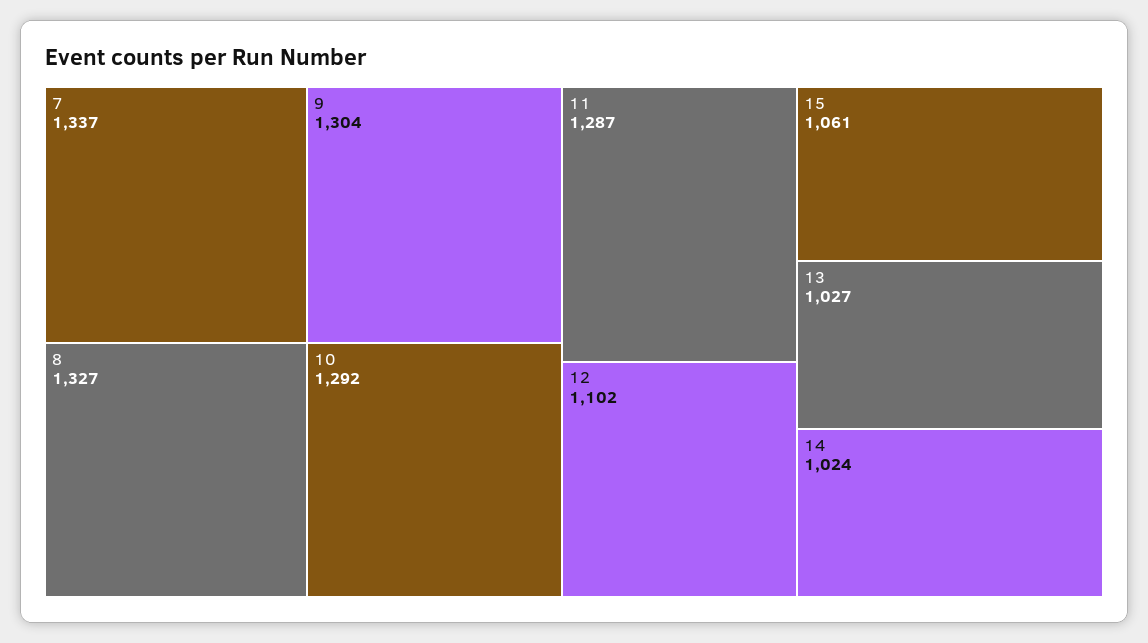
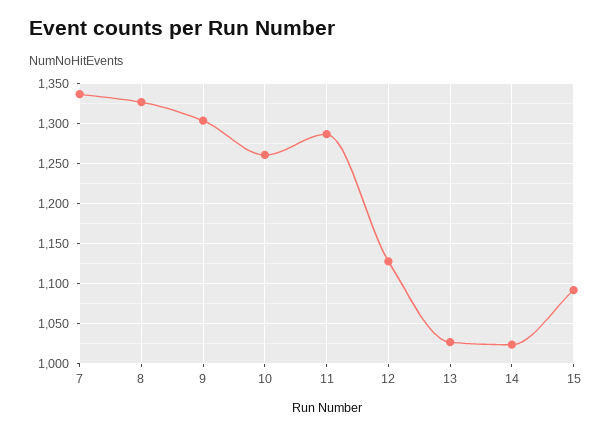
10: 1292 -> 1260
12: 1102 -> 1130
15: 1061 -> 1090

